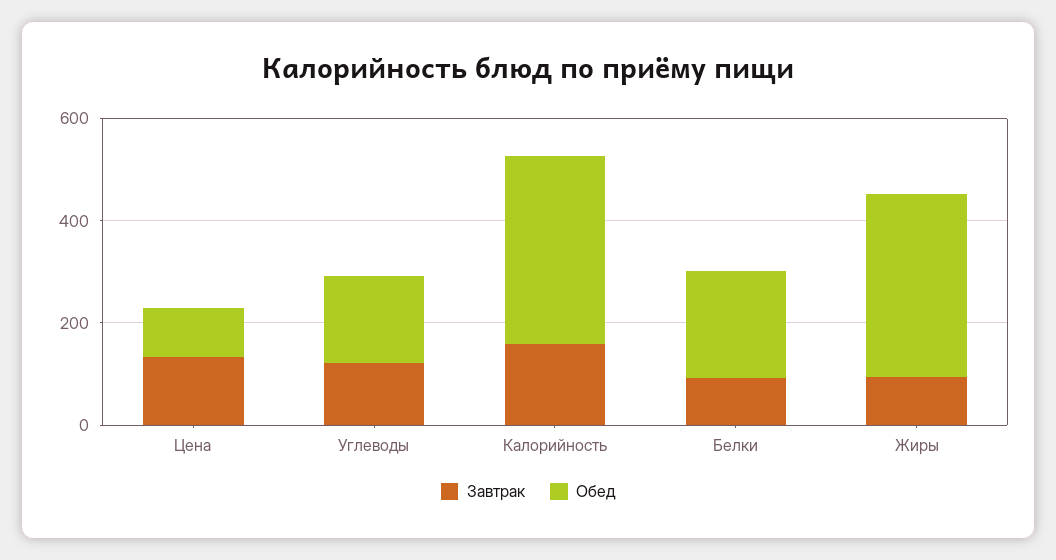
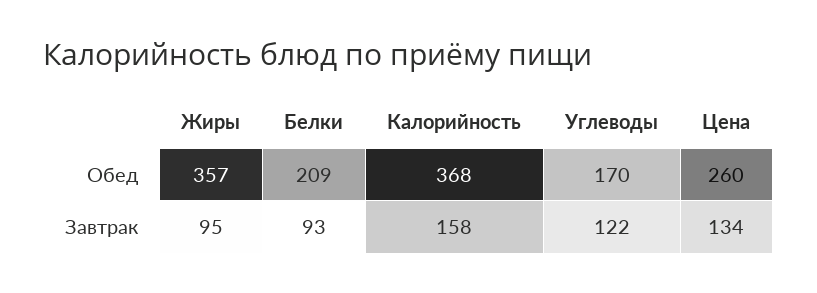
Обед, Цена: 100 -> 260

